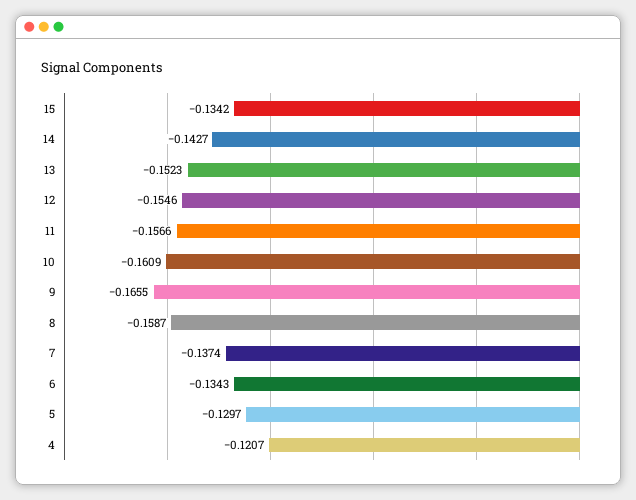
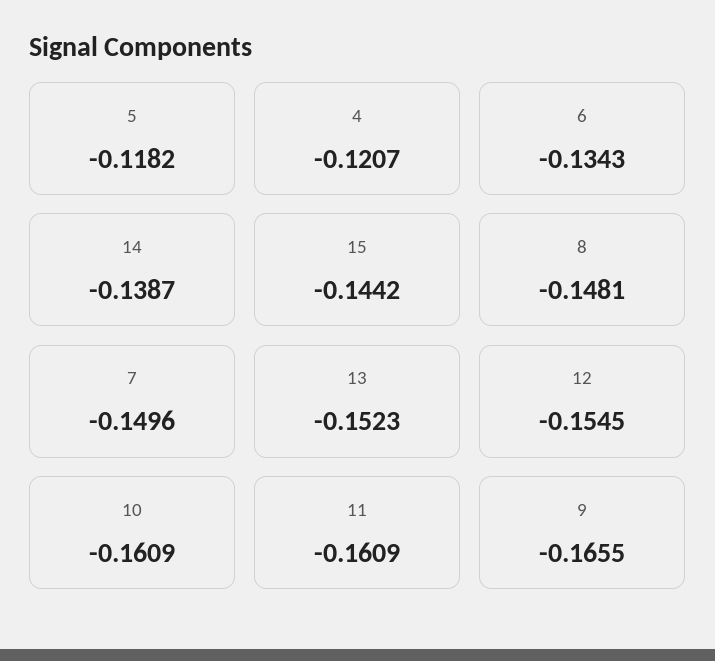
15: -0.1342 -> -0.1442
14: -0.1427 -> -0.1387
12: -0.1546 -> -0.1545
11: -0.1566 -> -0.1609
8: -0.1587 -> -0.1481
7: -0.1374 -> -0.1496
5: -0.1297 -> -0.1182

